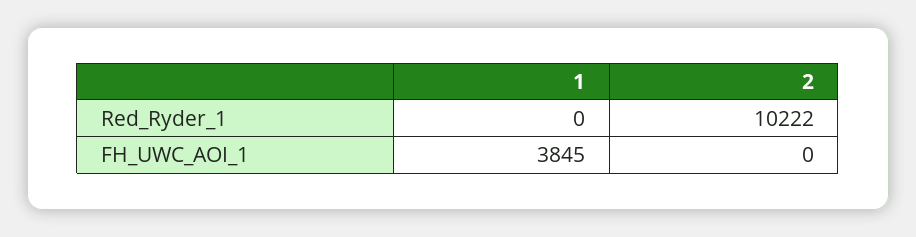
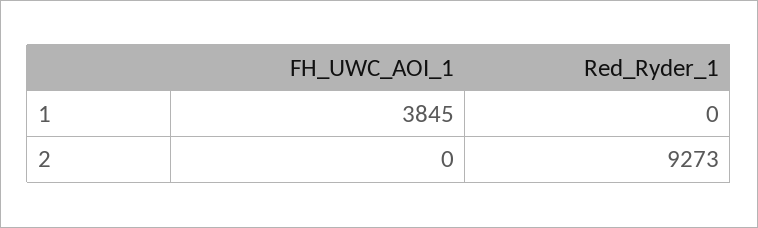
2, Red_Ryder_1: 10222 -> 9273

